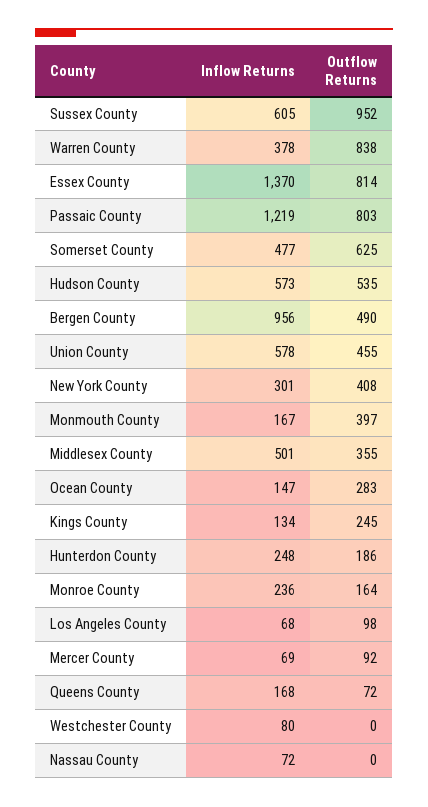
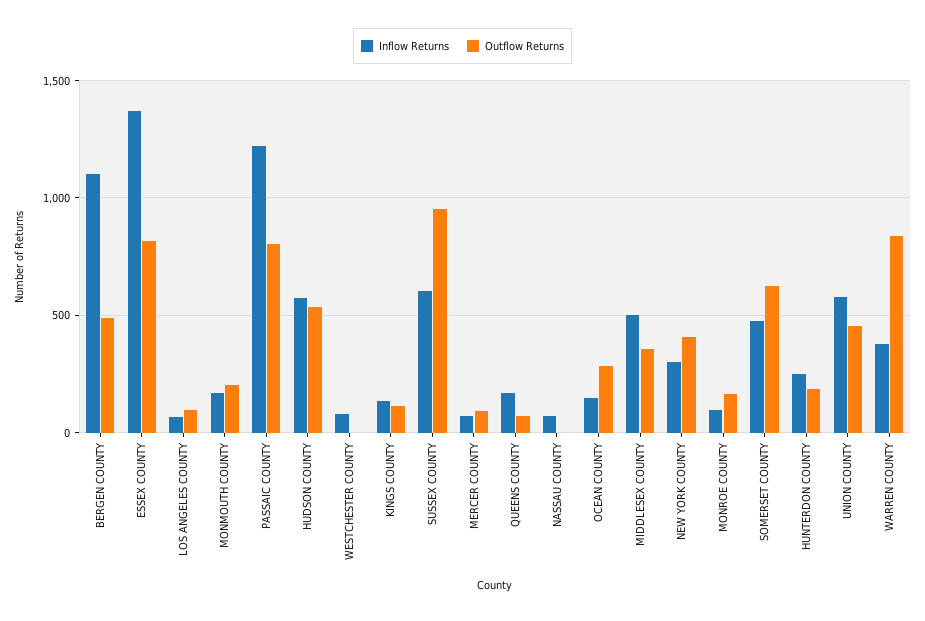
Inflow Returns, Bergen County: 956 -> 1100
Outflow Returns, Monmouth County: 397 -> 200
Outflow Returns, Kings County: 245 -> 100
Inflow Returns, Monroe County: 236 -> 100

